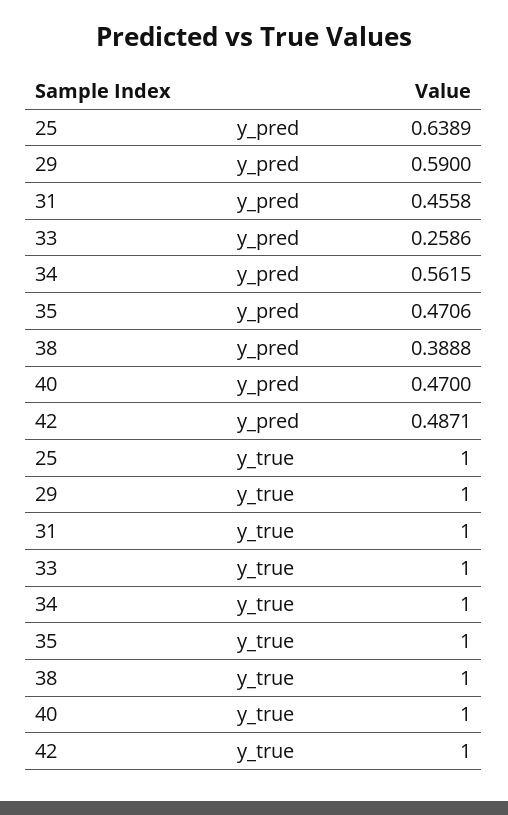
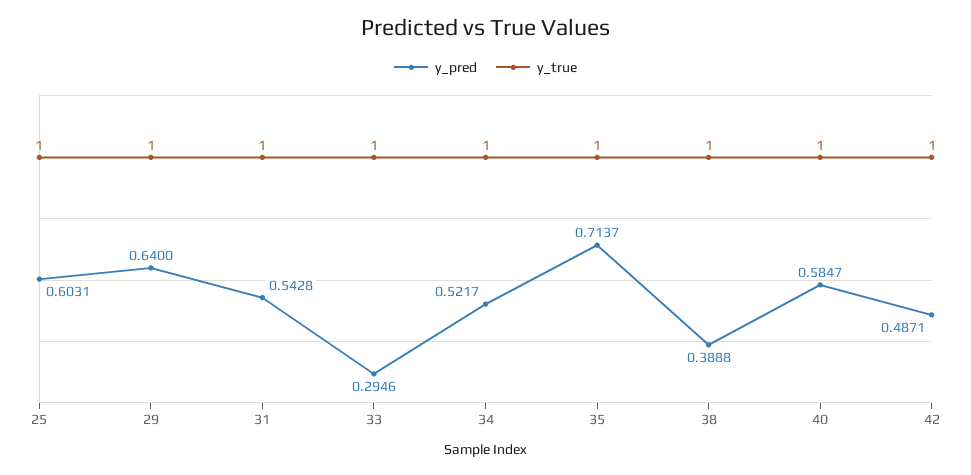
y_pred, 25: 0.6389 -> 0.6031
y_pred, 29: 0.59 -> 0.64
y_pred, 31: 0.4558 -> 0.5428
y_pred, 33: 0.2586 -> 0.2946
y_pred, 34: 0.5615 -> 0.5217
y_pred, 35: 0.4706 -> 0.7137
y_pred, 40: 0.47 -> 0.5847

